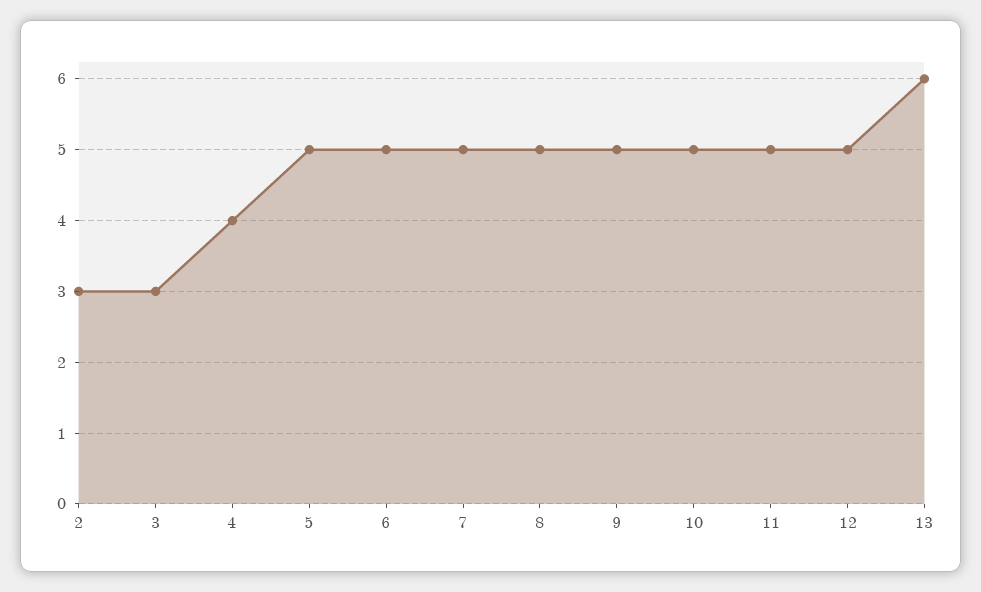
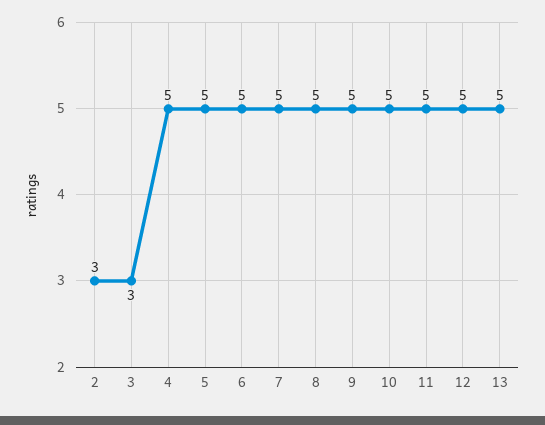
4: 4 -> 5
13: 6 -> 5

